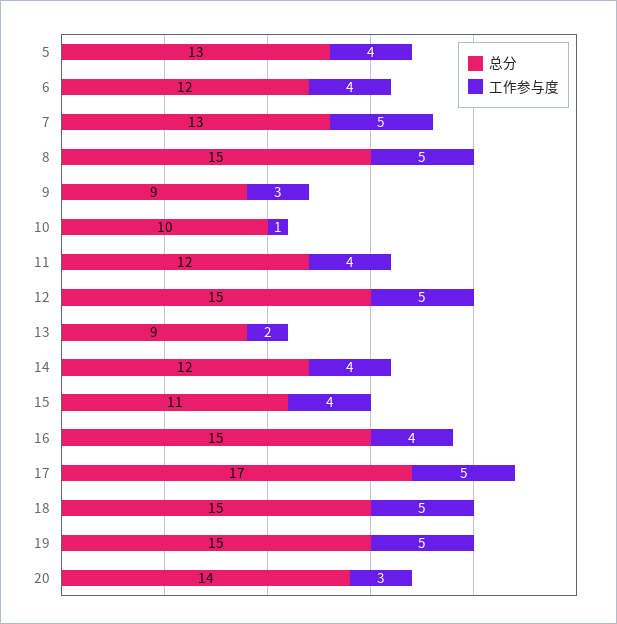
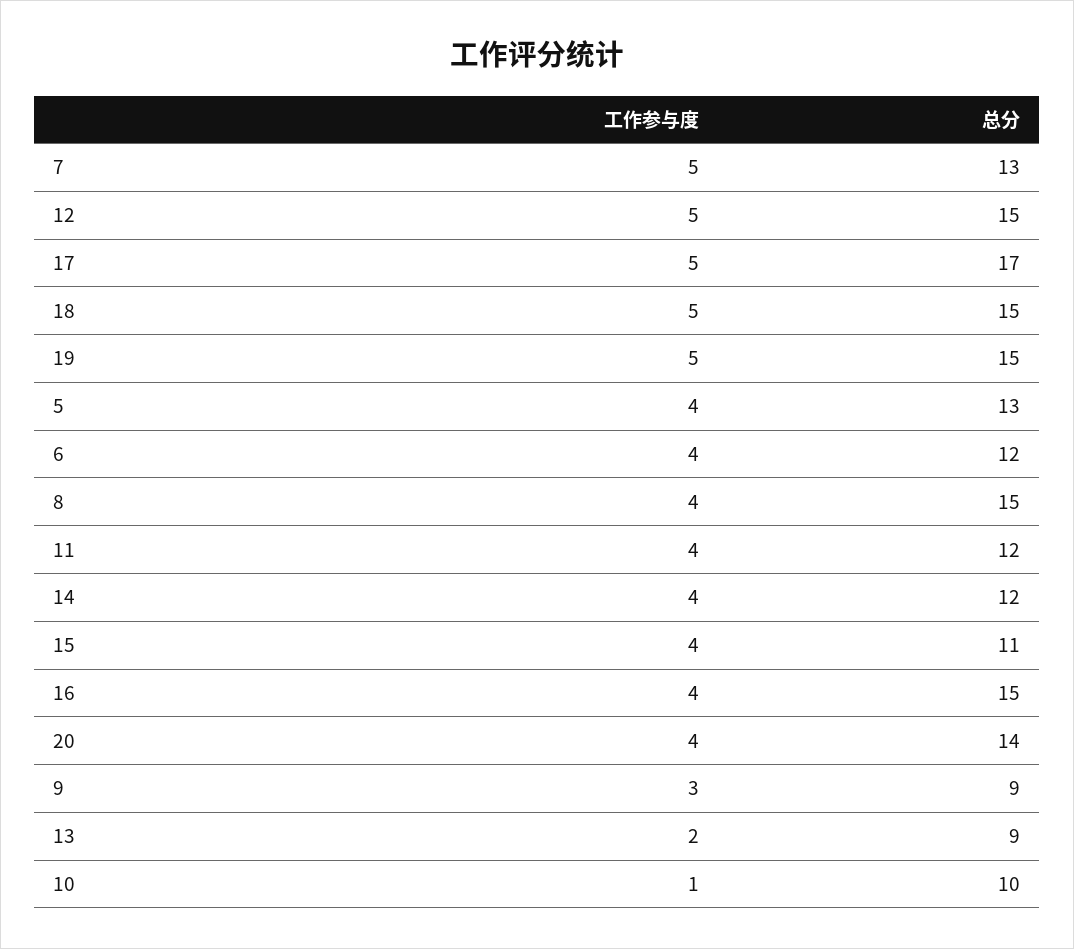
工作参与度, 8: 5 -> 4
工作参与度, 20: 3 -> 4

